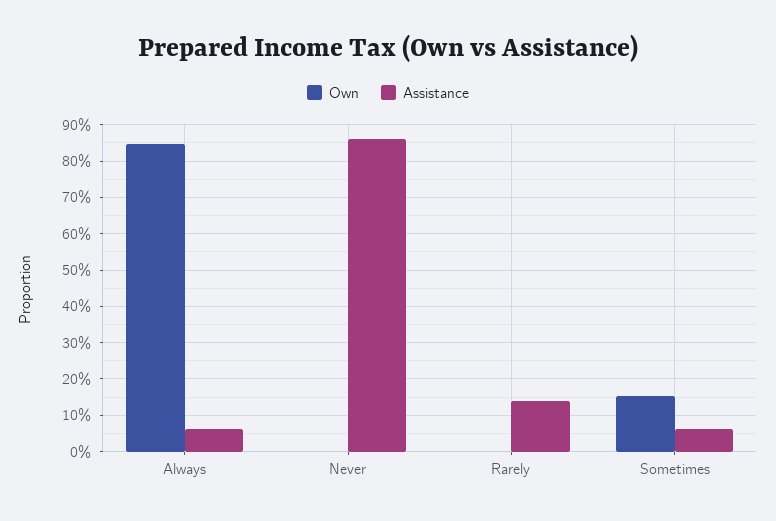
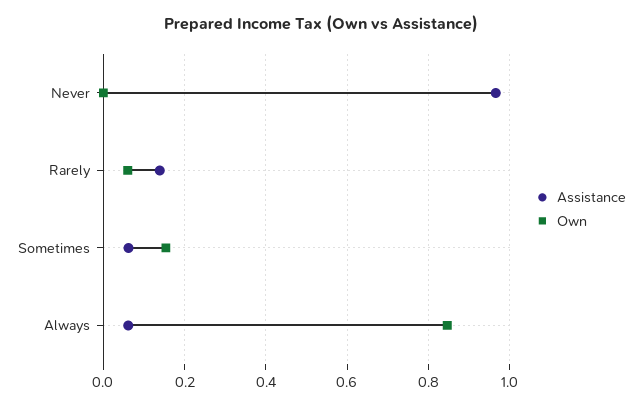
Assistance, Never: 0.86 -> 0.96
Own, Rarely: 0 -> 0.06

